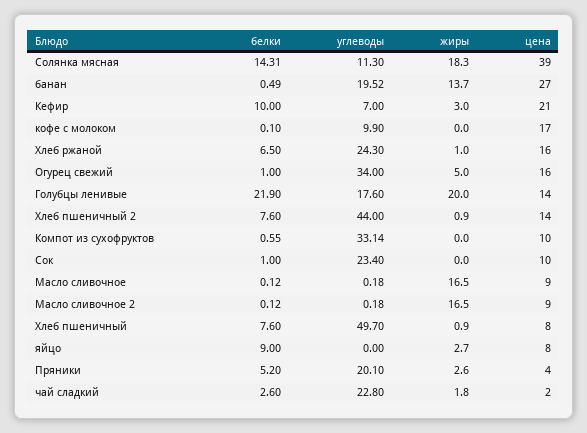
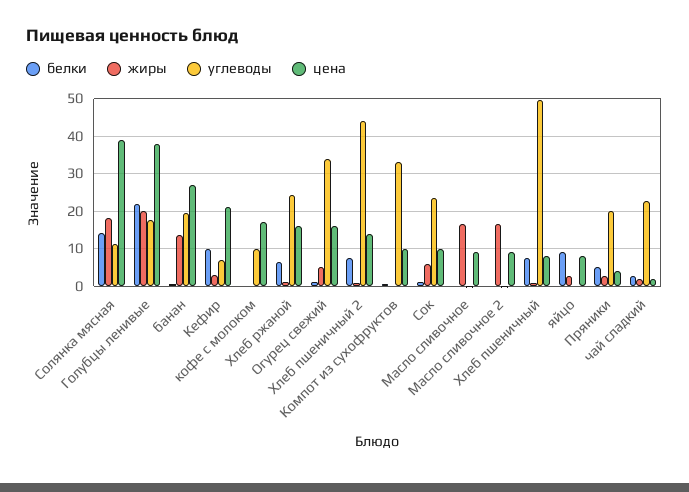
цена, Голубцы ленивые: 14 -> 38
жиры, Сок: 0 -> 6

